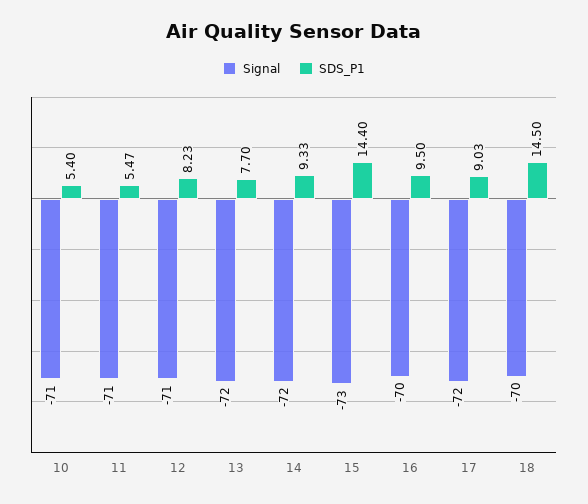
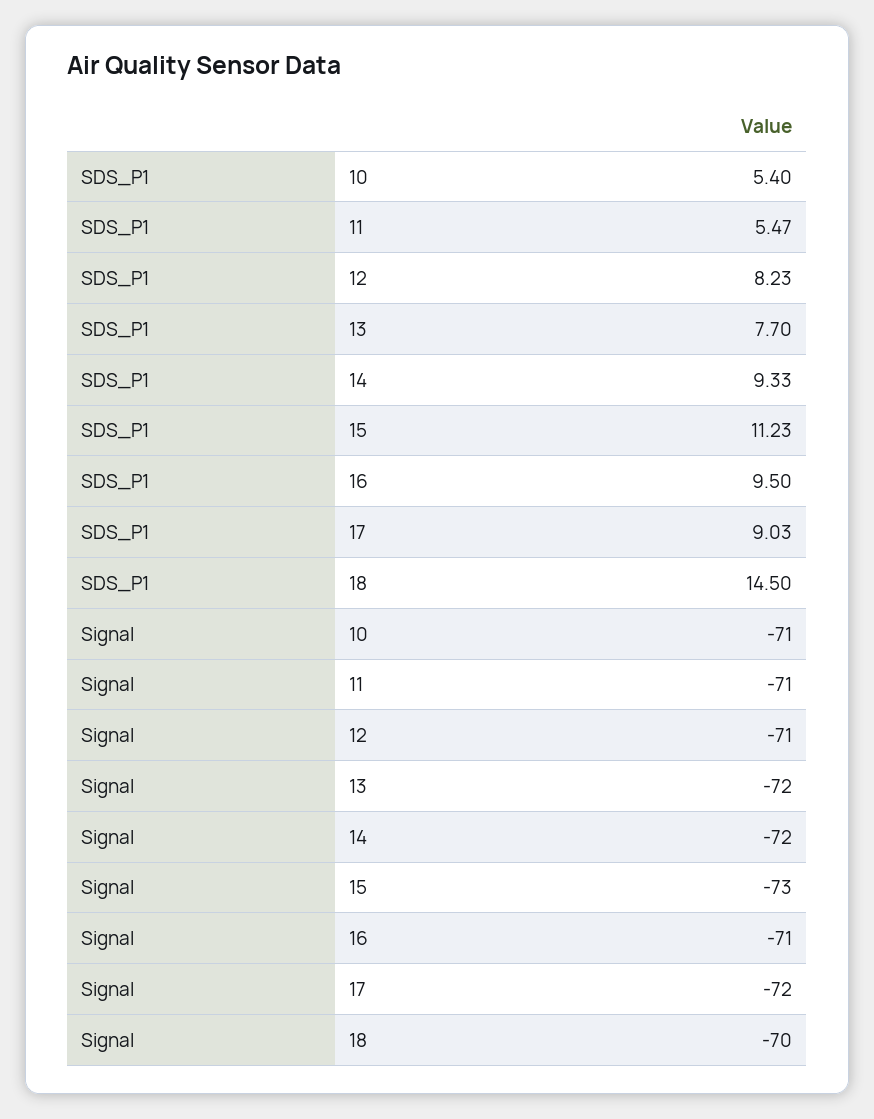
SDS_P1, 15: 14.4 -> 11.23
Signal, 16: -70 -> -71

